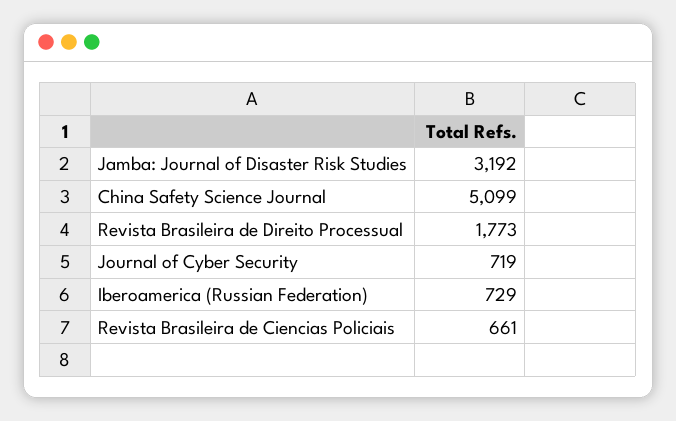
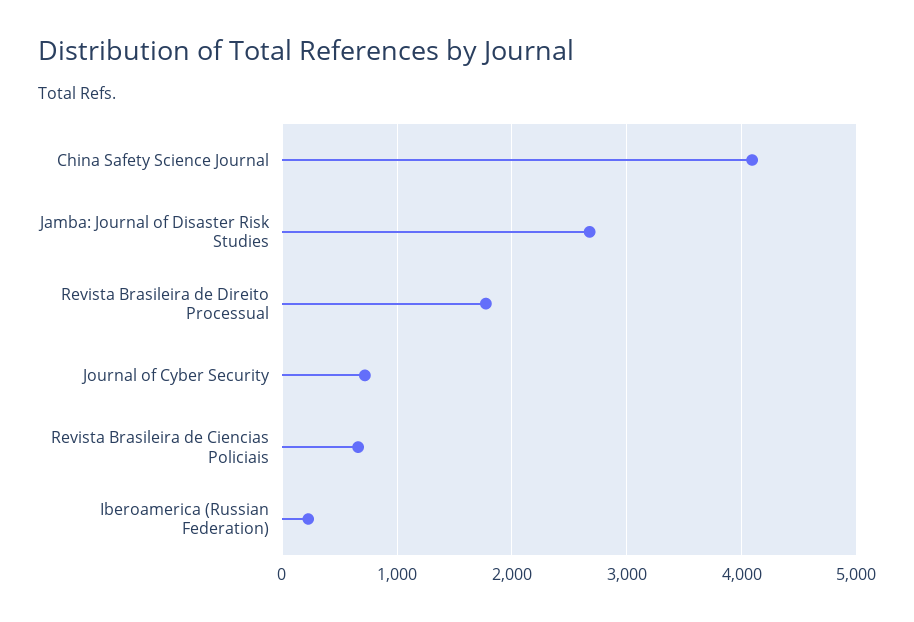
Jamba: Journal of Disaster Risk Studies: 3192 -> 2700
China Safety Science Journal: 5099 -> 4100
Iberoamerica (Russian Federation): 729 -> 200

